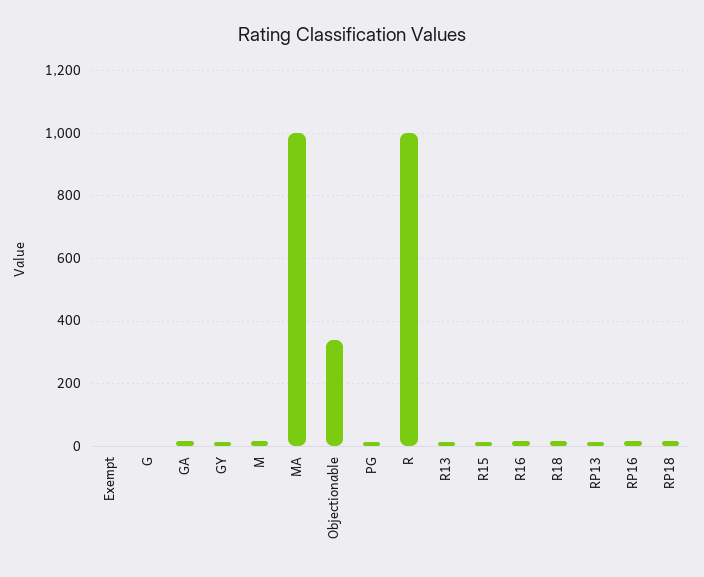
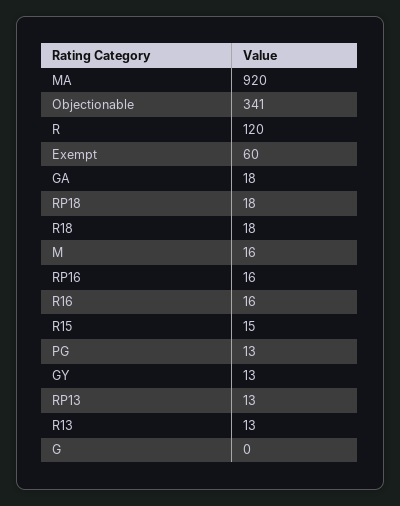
Exempt: 0 -> 60
MA: 1000 -> 920
R: 1000 -> 120

